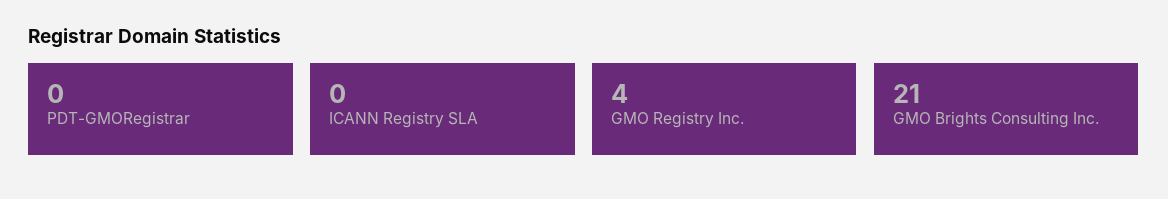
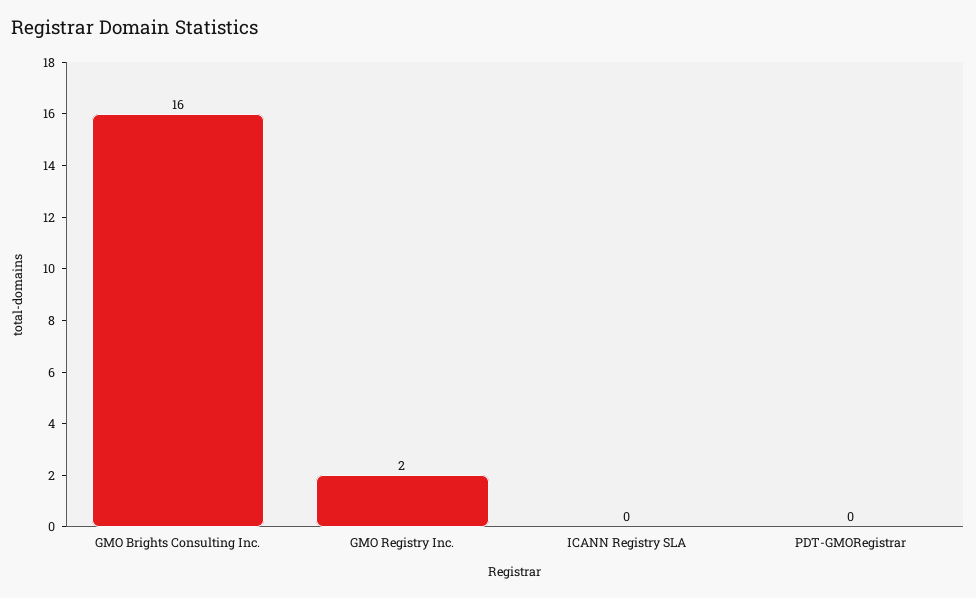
GMO Registry Inc.: 4 -> 2
GMO Brights Consulting Inc.: 21 -> 16

